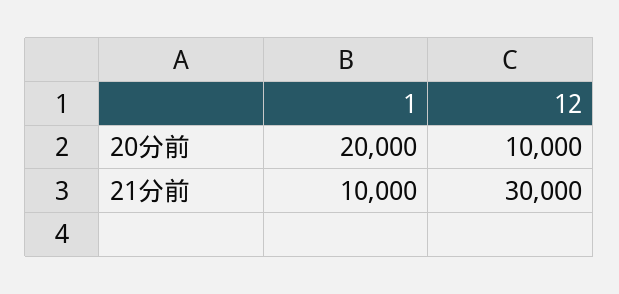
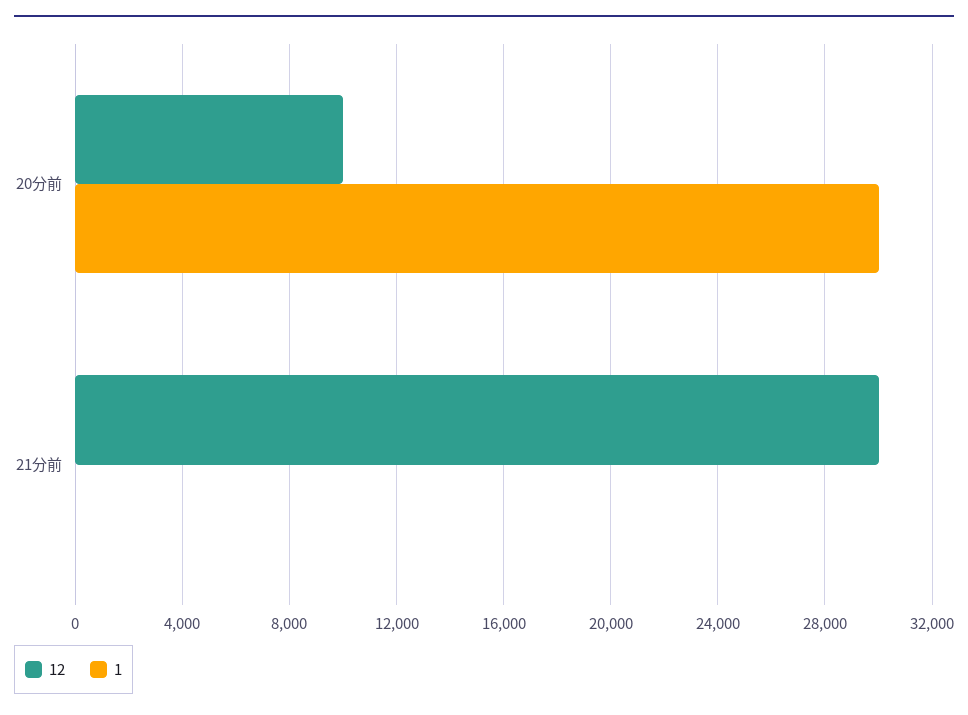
1, 20分前: 20000 -> 30000
1, 21分前: 10000 -> 0

